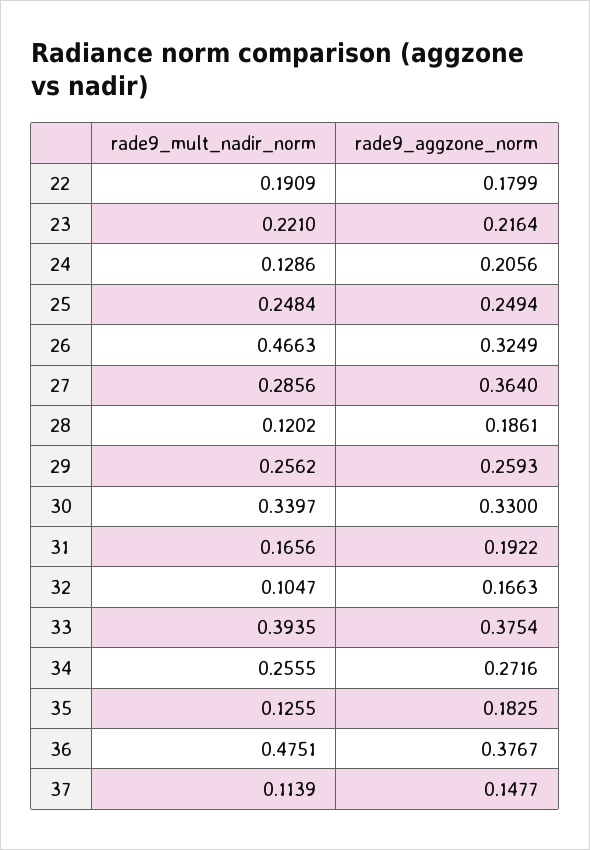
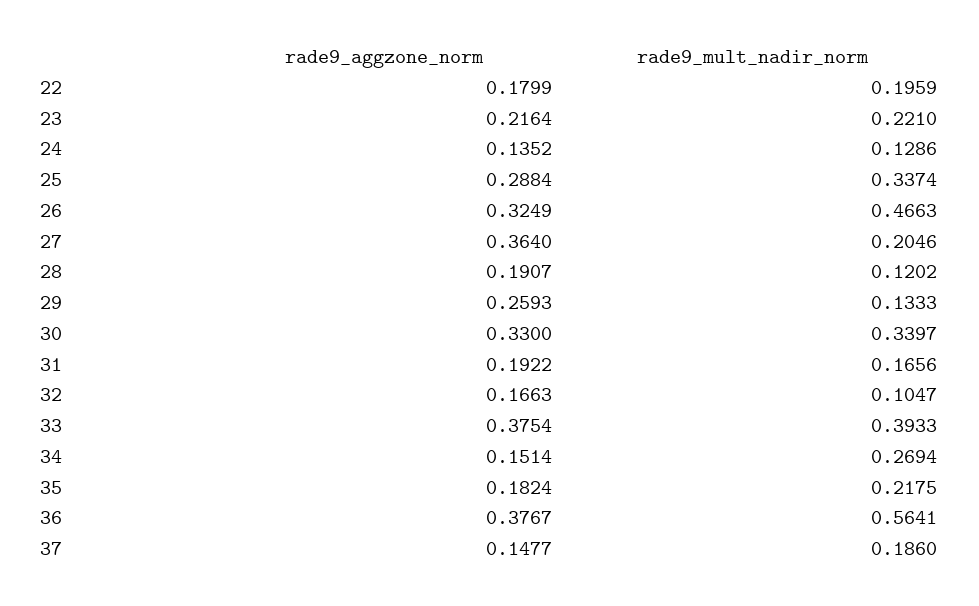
rade9_mult_nadir_norm, 22: 0.1909 -> 0.1959
rade9_aggzone_norm, 24: 0.2056 -> 0.1352
rade9_mult_nadir_norm, 25: 0.2484 -> 0.3374
rade9_aggzone_norm, 25: 0.2494 -> 0.2884
rade9_mult_nadir_norm, 27: 0.2856 -> 0.2046
rade9_aggzone_norm, 28: 0.1861 -> 0.1907
rade9_mult_nadir_norm, 29: 0.2562 -> 0.1333
rade9_mult_nadir_norm, 33: 0.3935 -> 0.3933
rade9_mult_nadir_norm, 34: 0.2555 -> 0.2694
rade9_aggzone_norm, 34: 0.2716 -> 0.1514
rade9_mult_nadir_norm, 35: 0.1255 -> 0.2175
rade9_aggzone_norm, 35: 0.1825 -> 0.1824
rade9_mult_nadir_norm, 36: 0.4751 -> 0.5641
rade9_mult_nadir_norm, 37: 0.1139 -> 0.186

